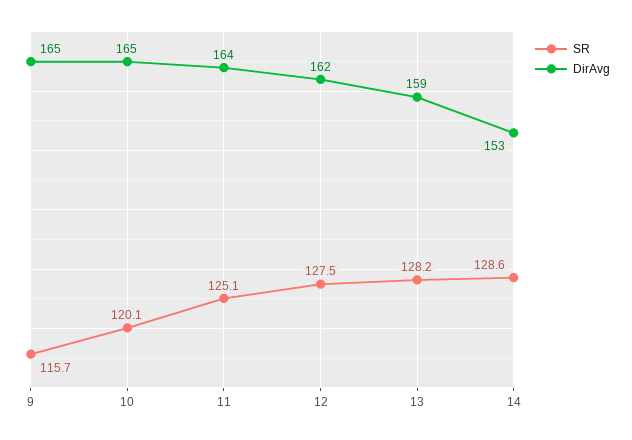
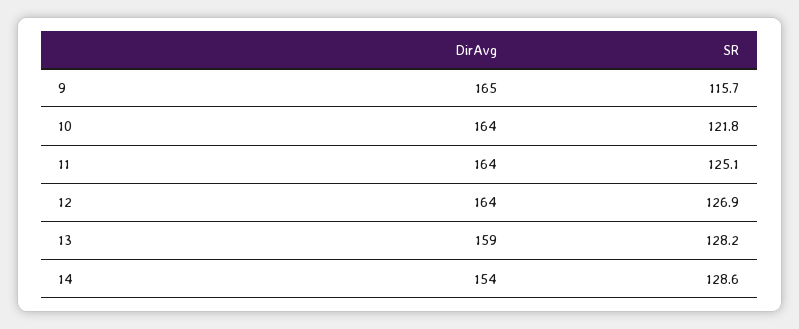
SR, 10: 120.1 -> 121.8
DirAvg, 10: 165 -> 164
SR, 12: 127.5 -> 126.9
DirAvg, 12: 162 -> 164
DirAvg, 14: 153 -> 154

